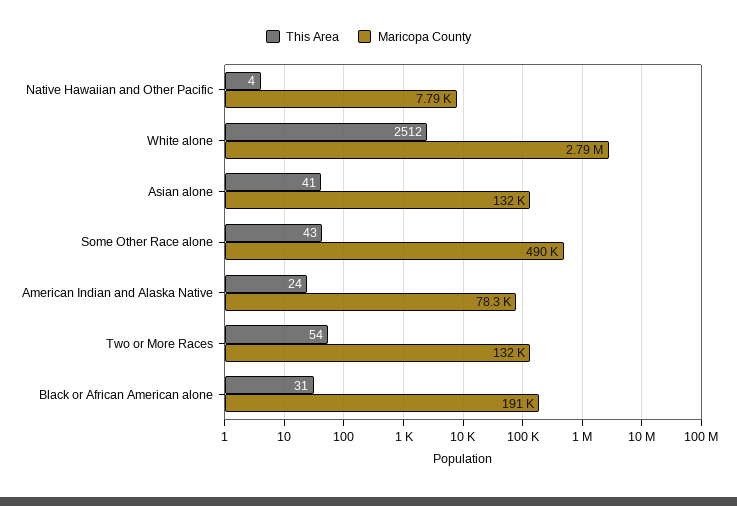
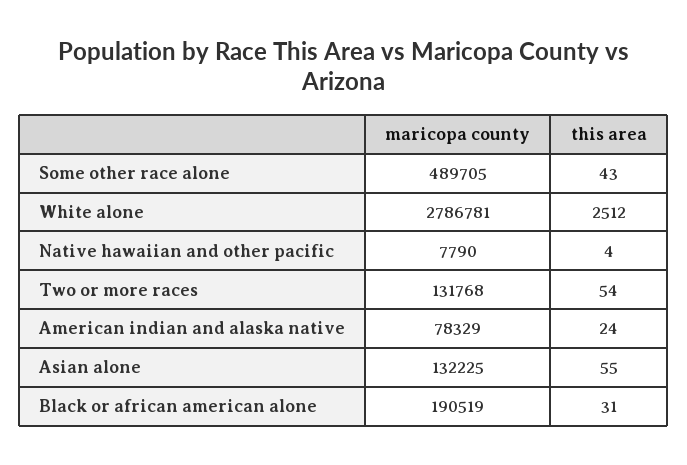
This Area, Asian alone: 41 -> 55

